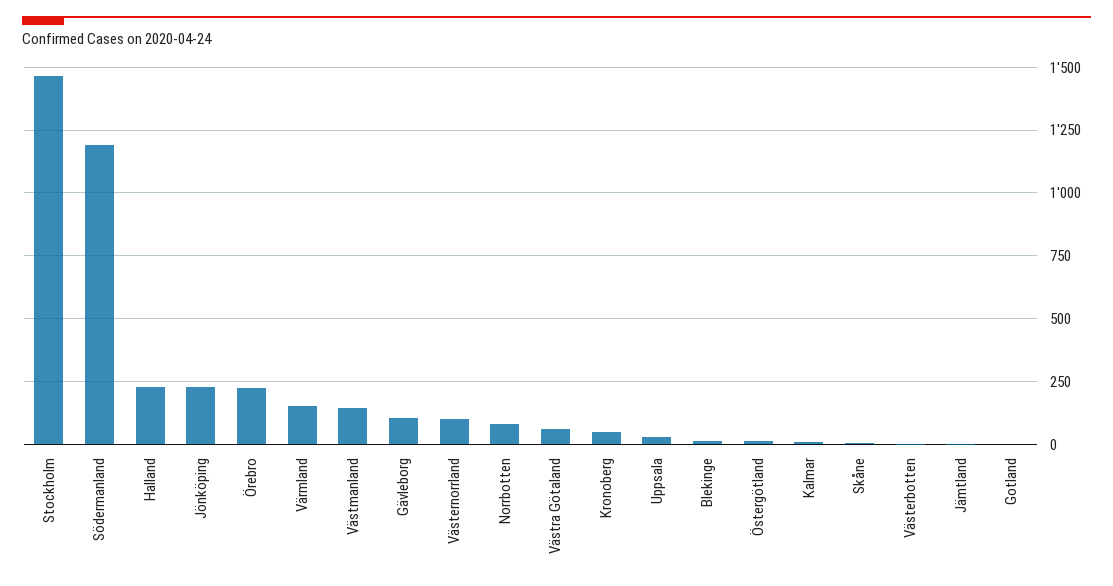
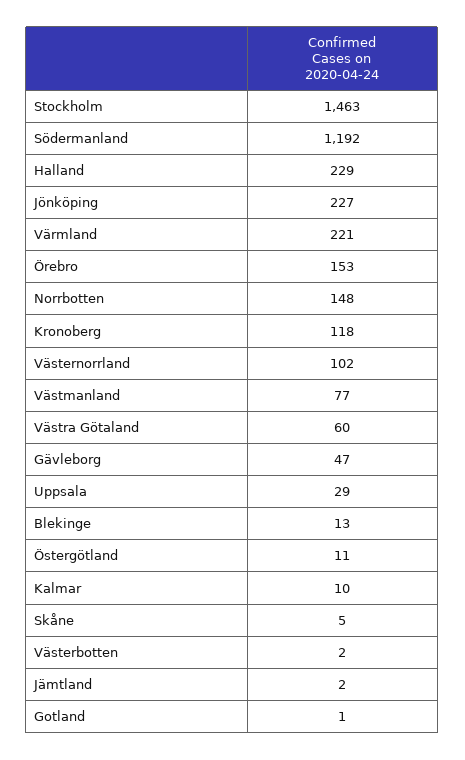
Örebro: 225 -> 153
Värmland: 150 -> 221
Västmanland: 150 -> 77
Gävleborg: 100 -> 47
Norrbotten: 75 -> 148
Kronoberg: 50 -> 118

